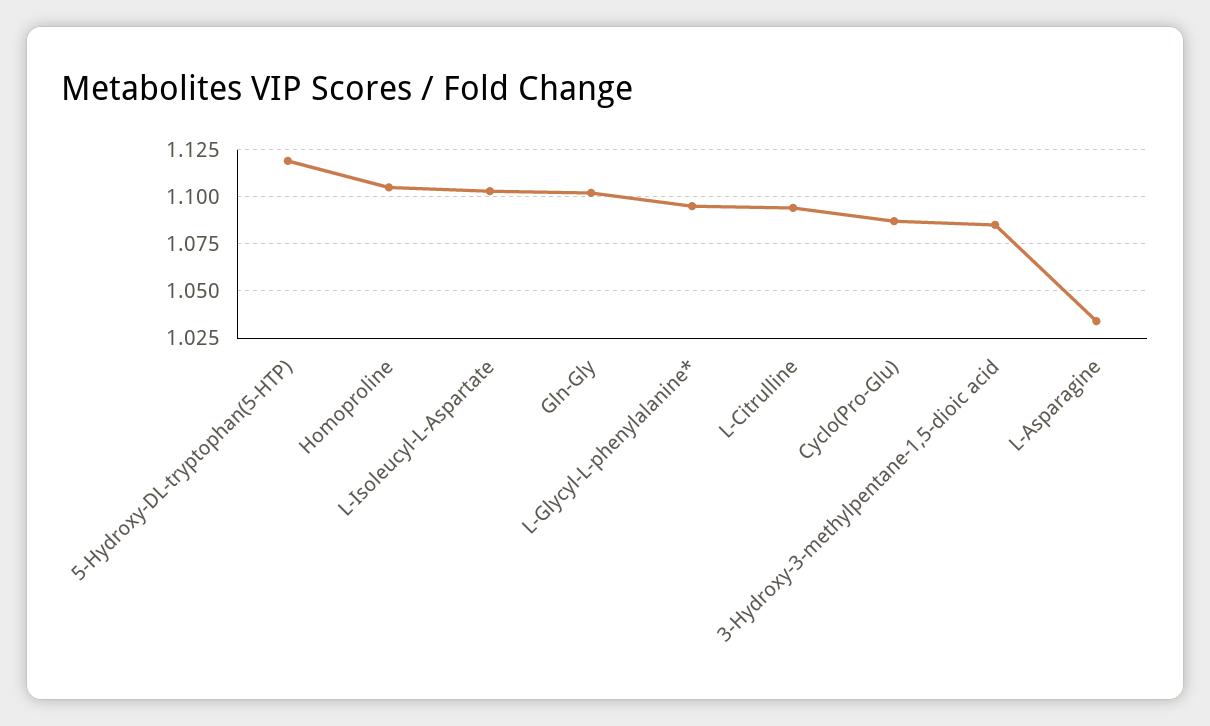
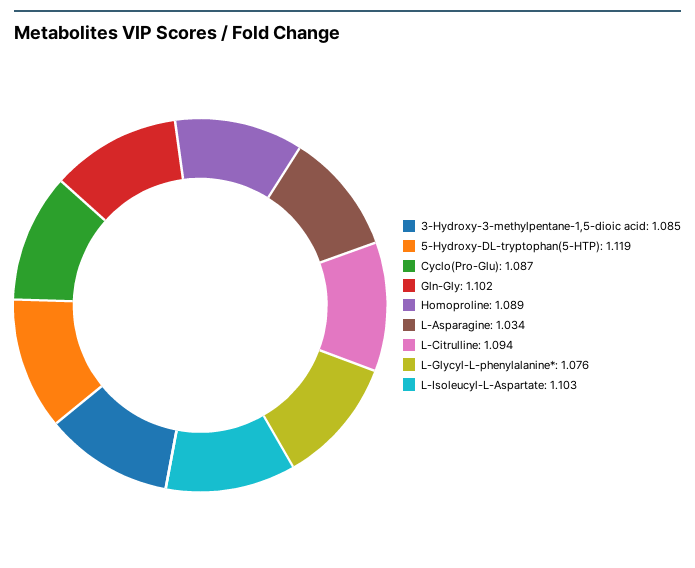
Homoproline: 1.105 -> 1.089
L-Glycyl-L-phenylalanine*: 1.095 -> 1.076

